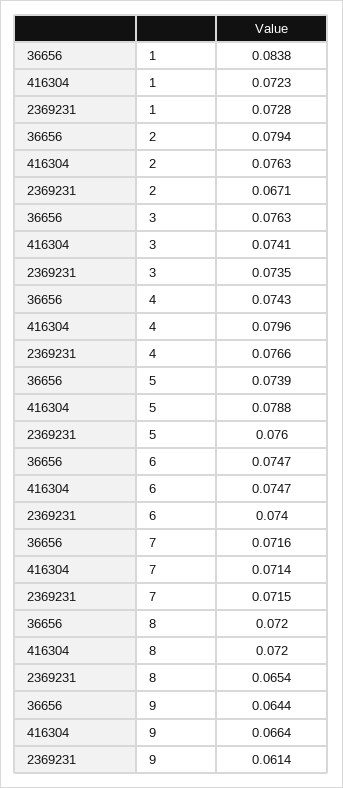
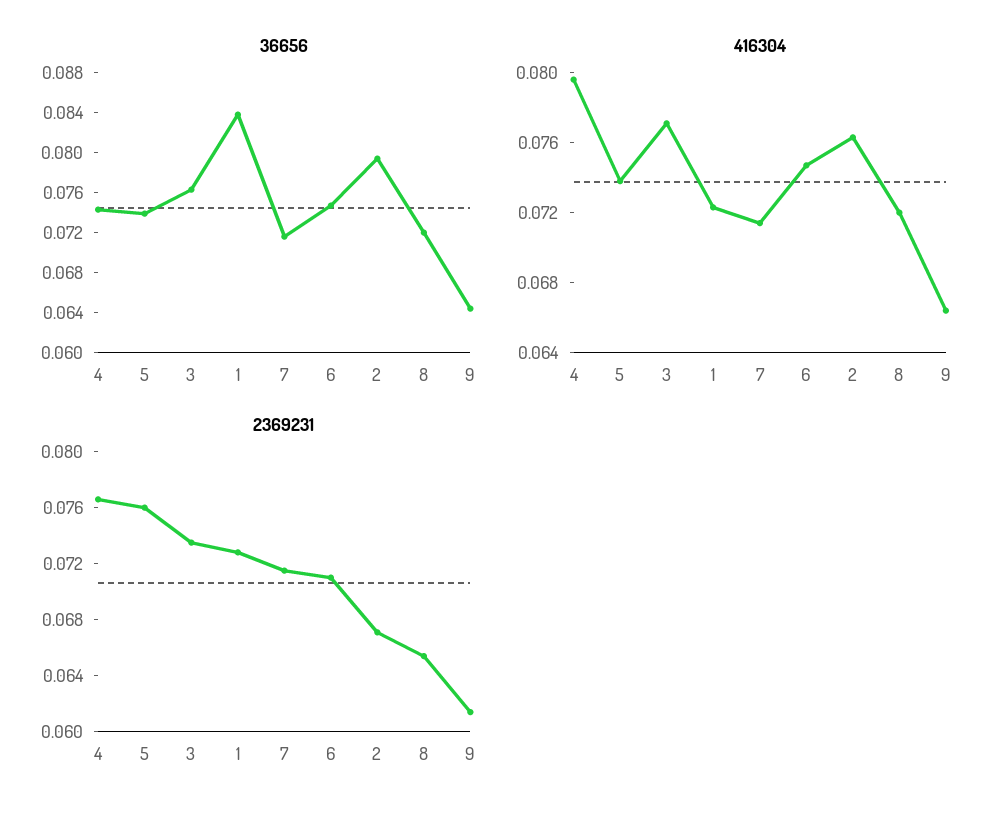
416304, 3: 0.0741 -> 0.077
416304, 5: 0.0788 -> 0.074
2369231, 6: 0.074 -> 0.071

